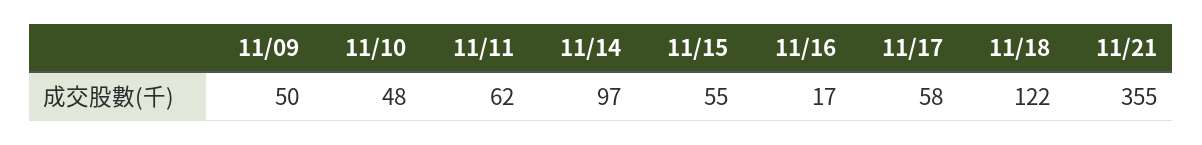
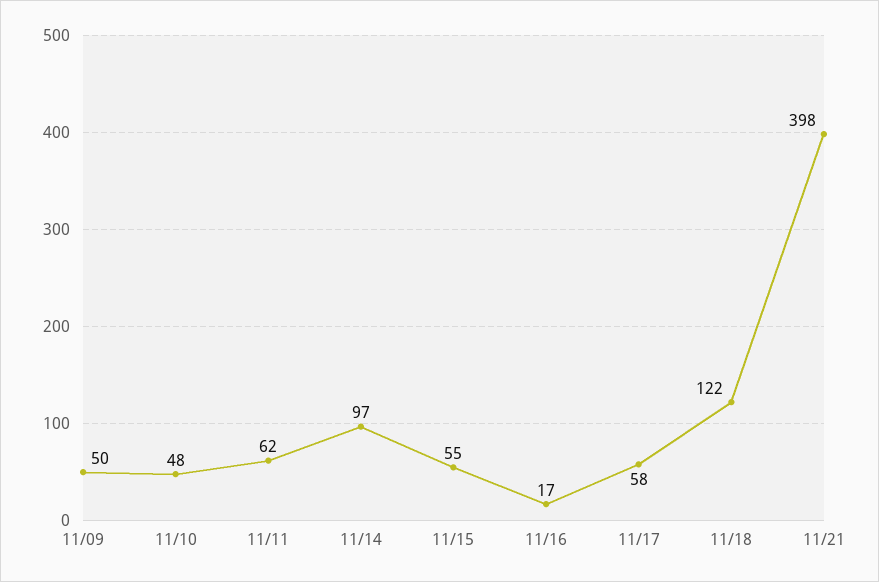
11/21: 355 -> 398

